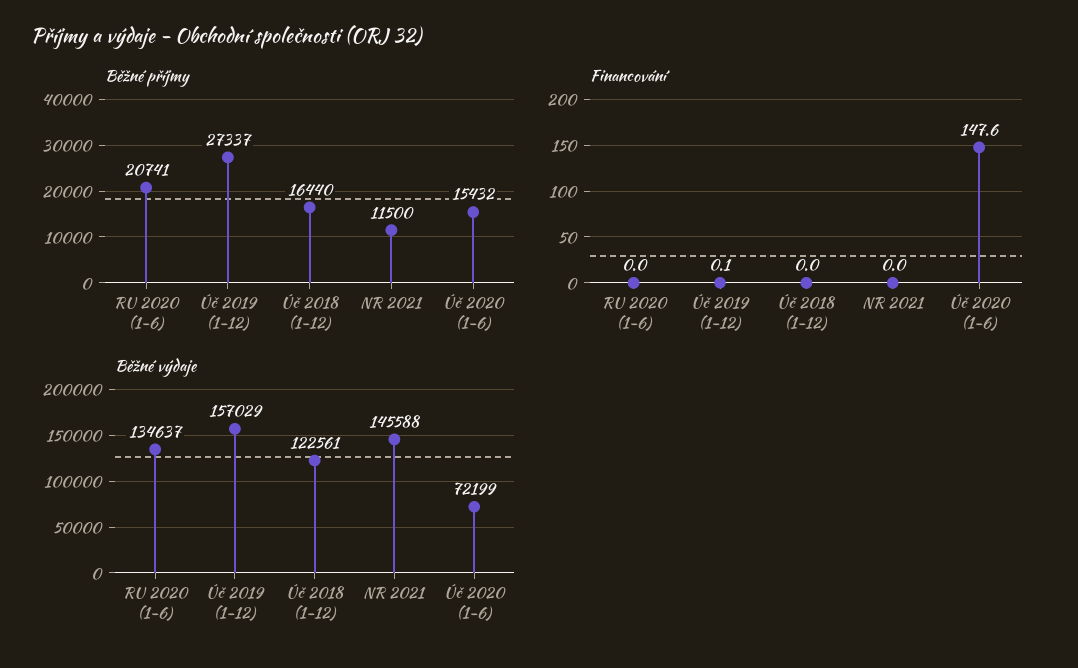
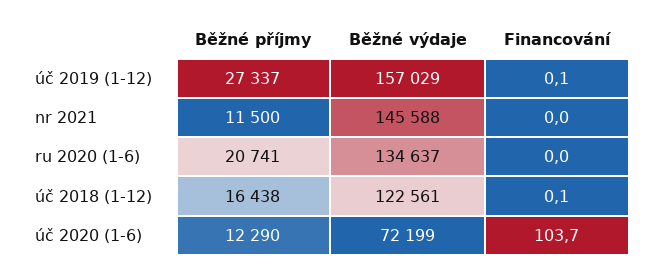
Běžné příjmy, Úč 2018 (1-12): 16440 -> 16438
Běžné příjmy, Úč 2020 (1-6): 15432 -> 12290
Financování, Úč 2018 (1-12): 0 -> 0.1
Financování, Úč 2020 (1-6): 147.6 -> 103.7

